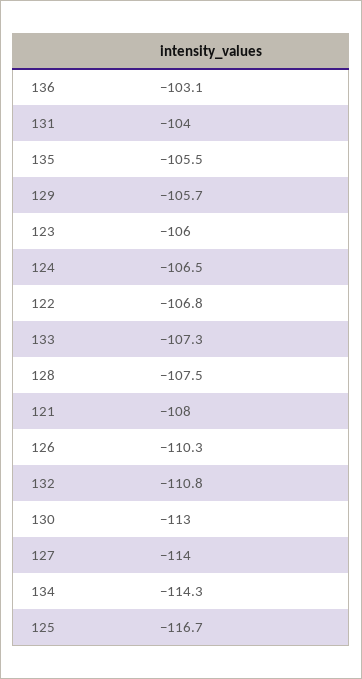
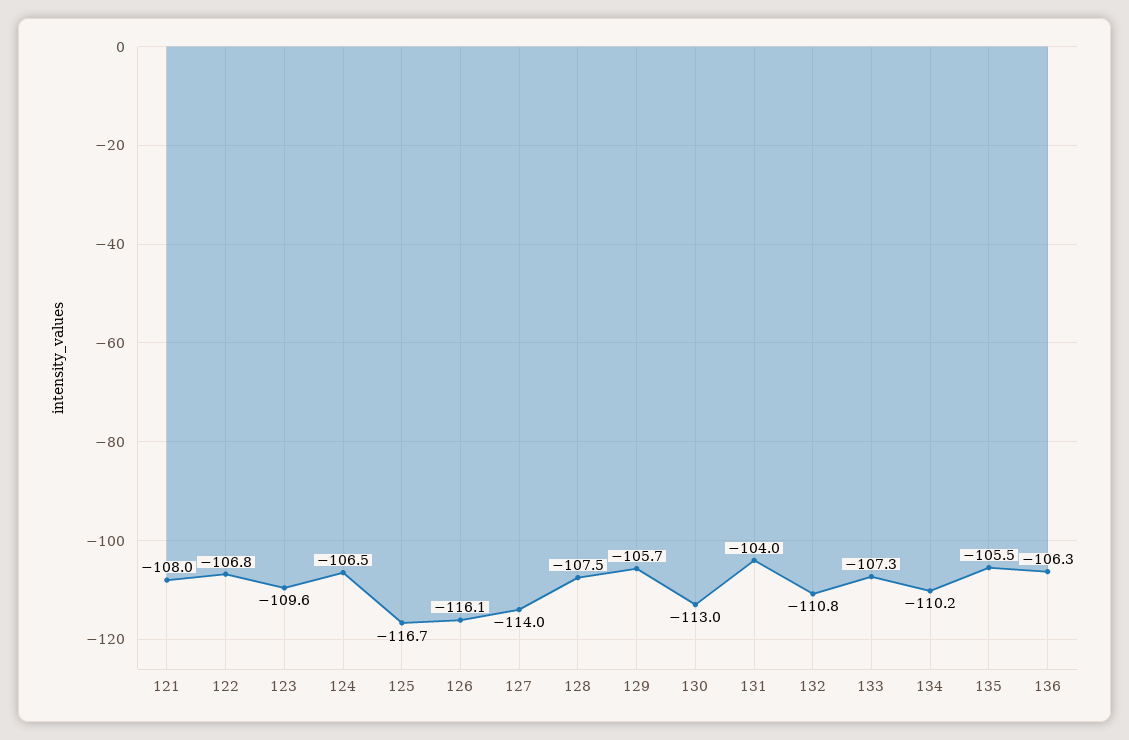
136: -103.1 -> -106.3
123: -106 -> -109.6
126: -110.3 -> -116.1
134: -114.3 -> -110.2

